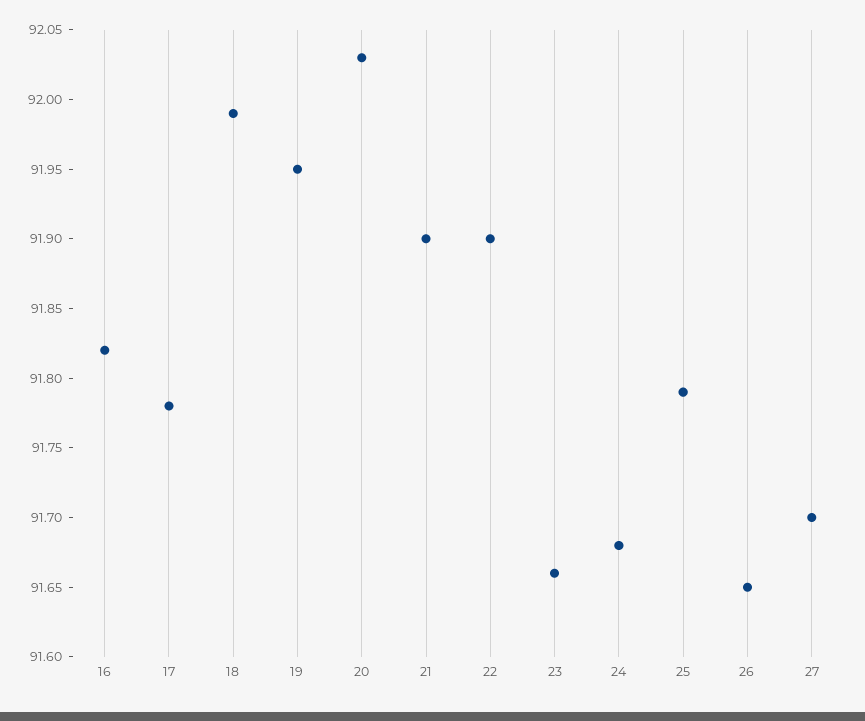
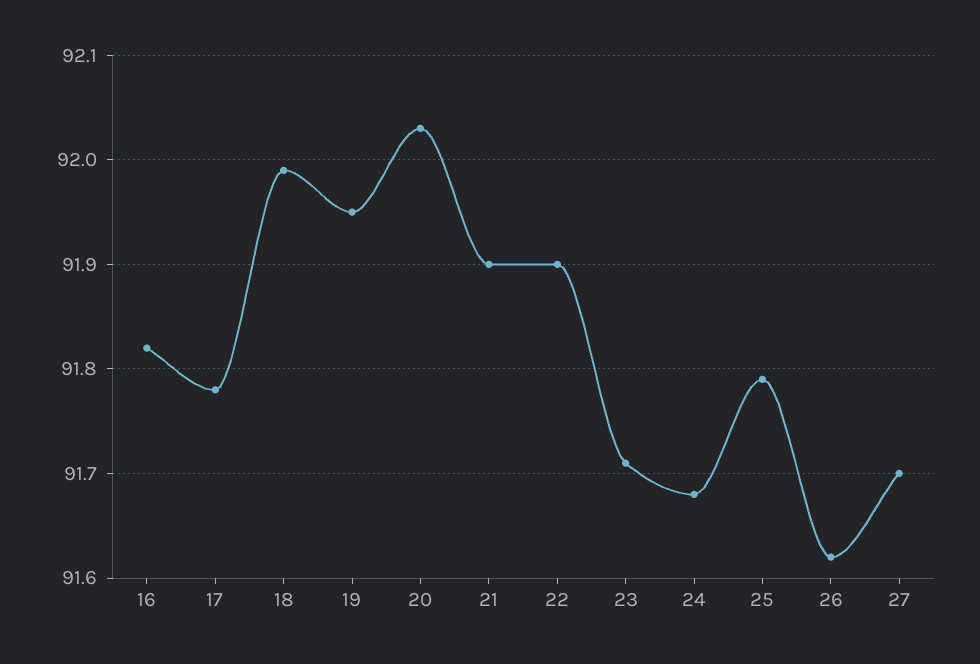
23: 91.66 -> 91.71
26: 91.65 -> 91.62

